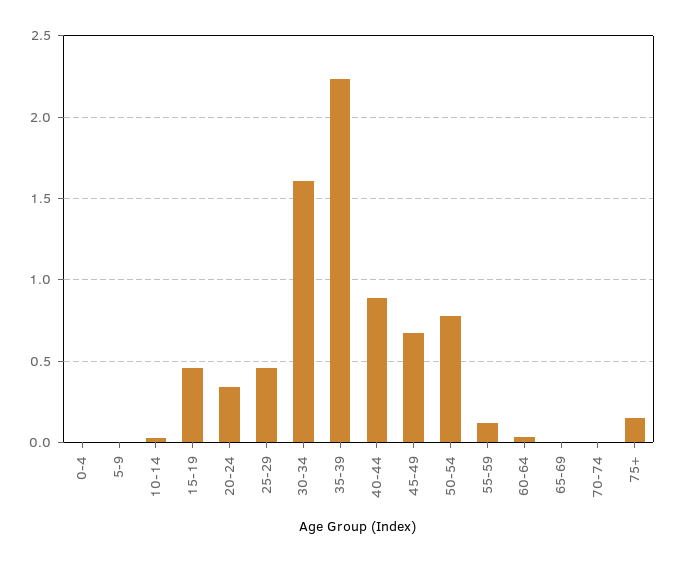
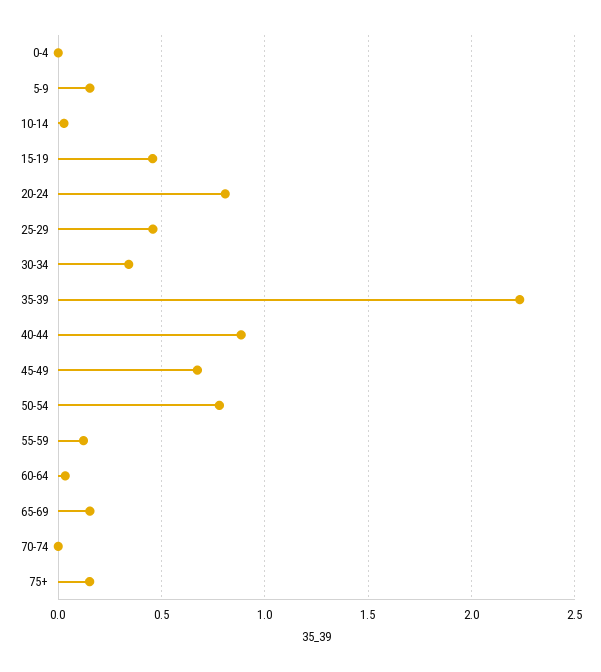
5-9: 0 -> 0.15
20-24: 0.35 -> 0.8
30-34: 1.6 -> 0.35
65-69: 0 -> 0.15

